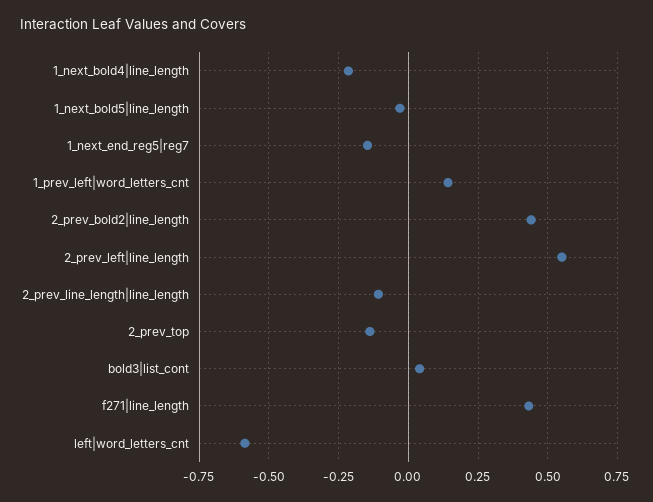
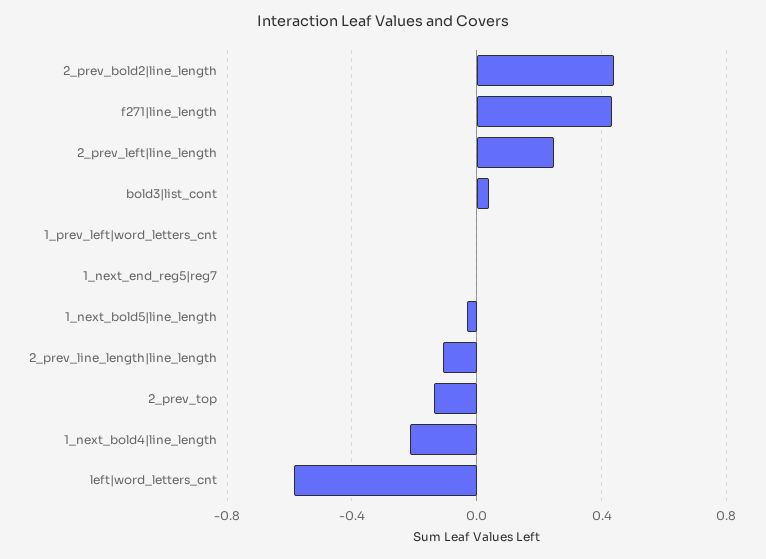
1_next_end_reg5|reg7: -0.15 -> 0
1_prev_left|word_letters_cnt: 0.15 -> 0
2_prev_left|line_length: 0.55 -> 0.25

